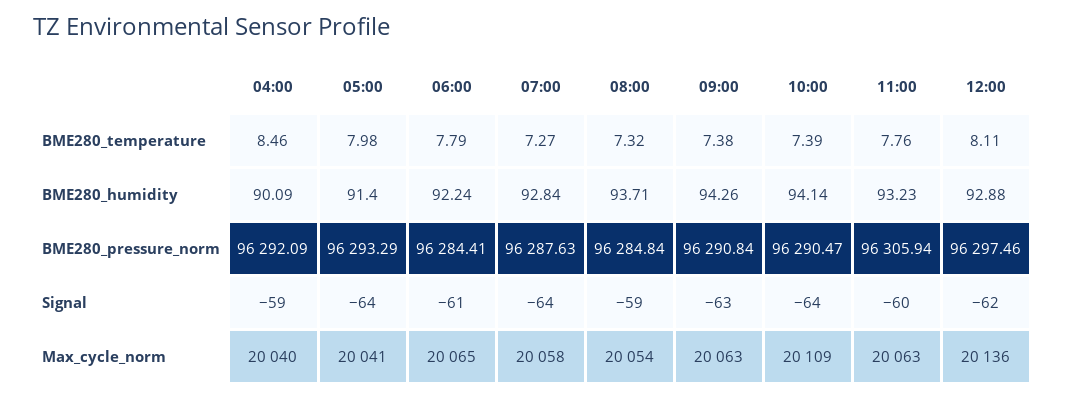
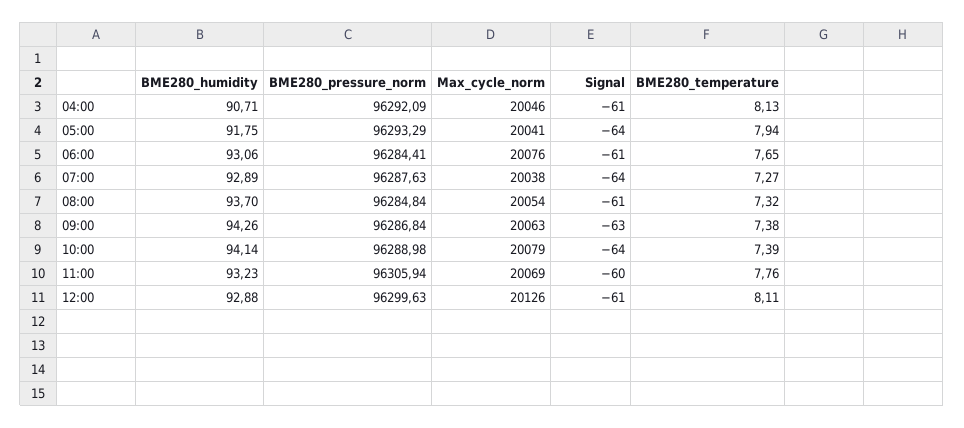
04:00, BME280_temperature: 8.46 -> 8.13
05:00, BME280_temperature: 7.98 -> 7.94
06:00, BME280_temperature: 7.79 -> 7.65
04:00, BME280_humidity: 90.09 -> 90.71
05:00, BME280_humidity: 91.4 -> 91.75
06:00, BME280_humidity: 92.24 -> 93.06
07:00, BME280_humidity: 92.84 -> 92.89
08:00, BME280_humidity: 93.71 -> 93.7
09:00, BME280_pressure_norm: 96290.84 -> 96286.84
10:00, BME280_pressure_norm: 96290.47 -> 96288.98
12:00, BME280_pressure_norm: 96297.46 -> 96299.63
04:00, Signal: -59 -> -61
08:00, Signal: -59 -> -61
12:00, Signal: -62 -> -61
04:00, Max_cycle_norm: 20040 -> 20046
06:00, Max_cycle_norm: 20065 -> 20076
07:00, Max_cycle_norm: 20058 -> 20038
10:00, Max_cycle_norm: 20109 -> 20079
11:00, Max_cycle_norm: 20063 -> 20069
12:00, Max_cycle_norm: 20136 -> 20126

